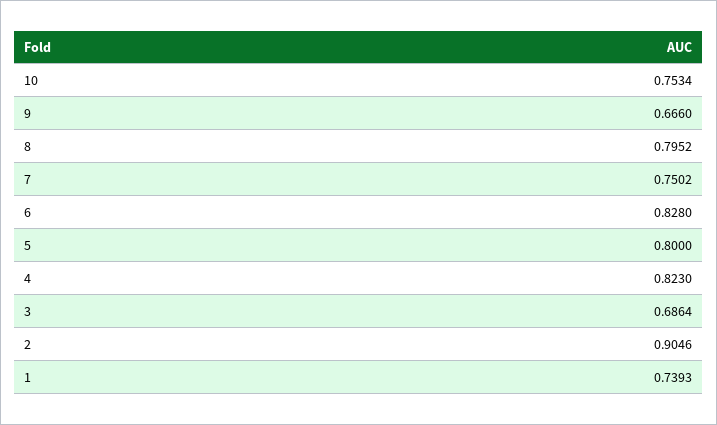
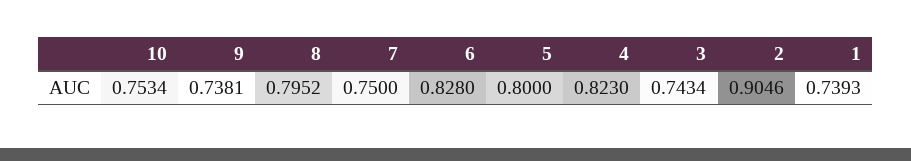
9: 0.666 -> 0.7381
7: 0.7502 -> 0.75
3: 0.6864 -> 0.7434

